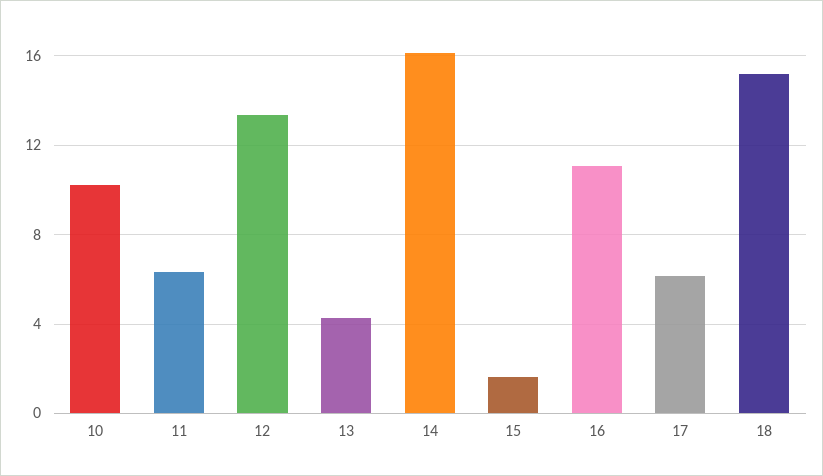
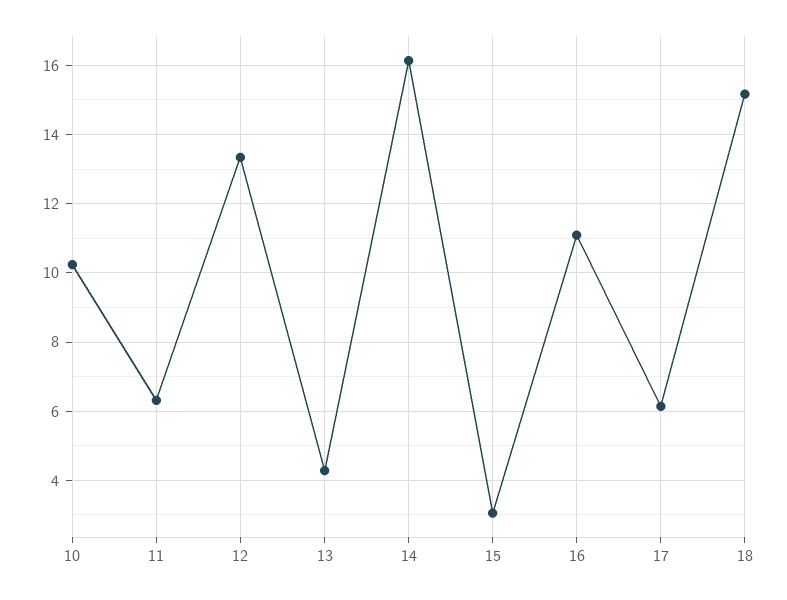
15: 1.5 -> 3

